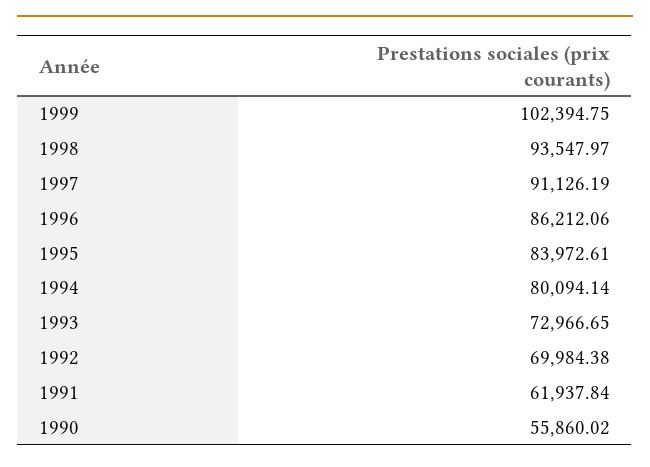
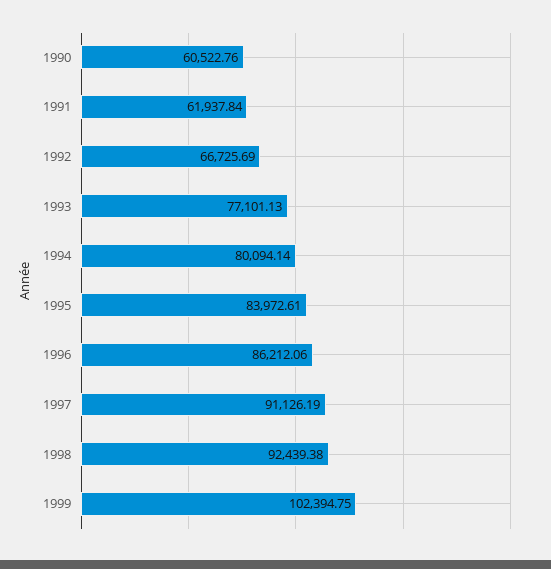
1998: 93547.97 -> 92439.38
1993: 72966.65 -> 77101.13
1992: 69984.38 -> 66725.69
1990: 55860.02 -> 60522.76

